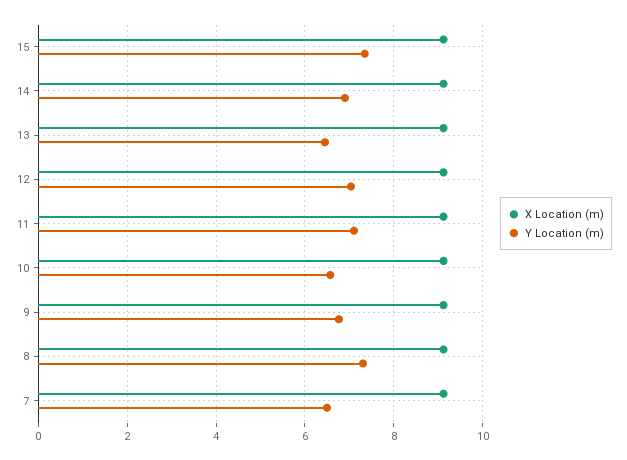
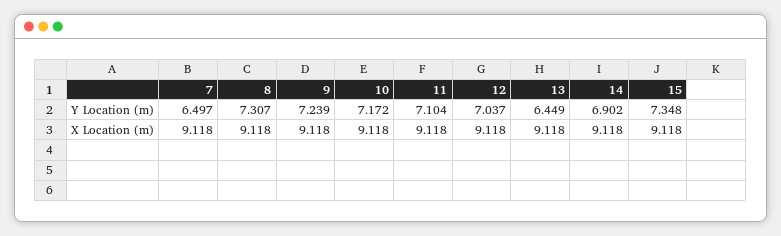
Y Location (m), 10: 6.6 -> 7.172
Y Location (m), 9: 6.8 -> 7.239

